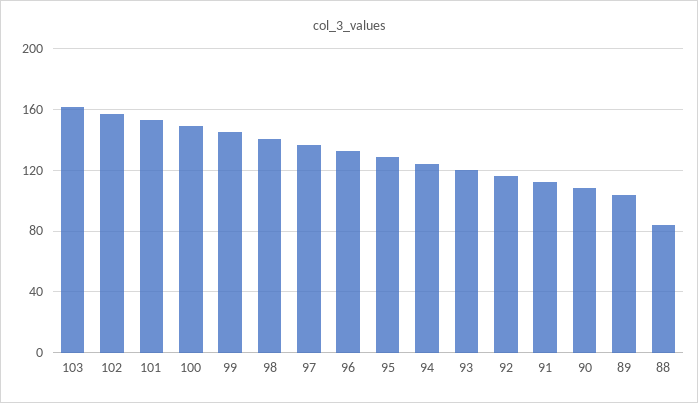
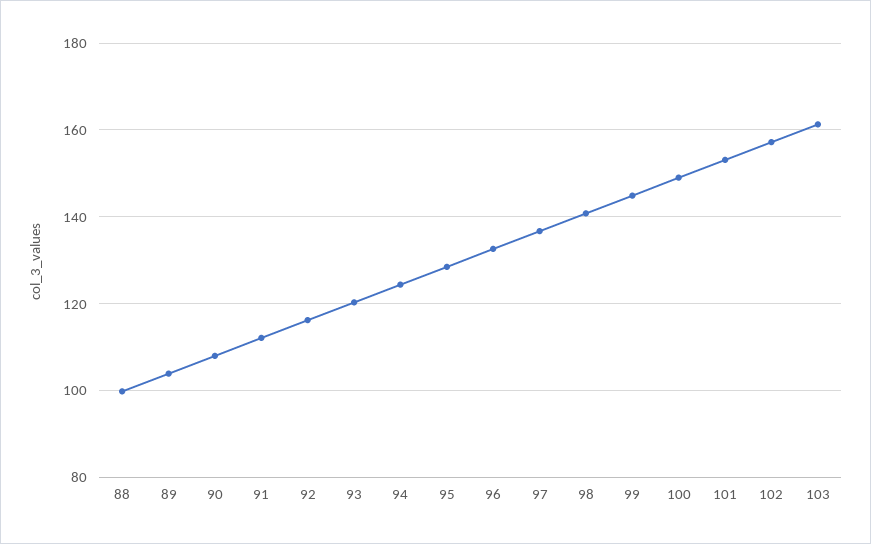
88: 85 -> 100

